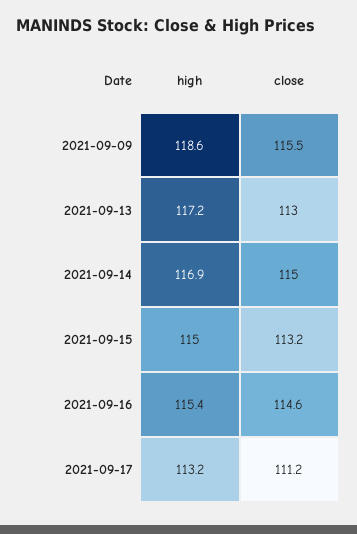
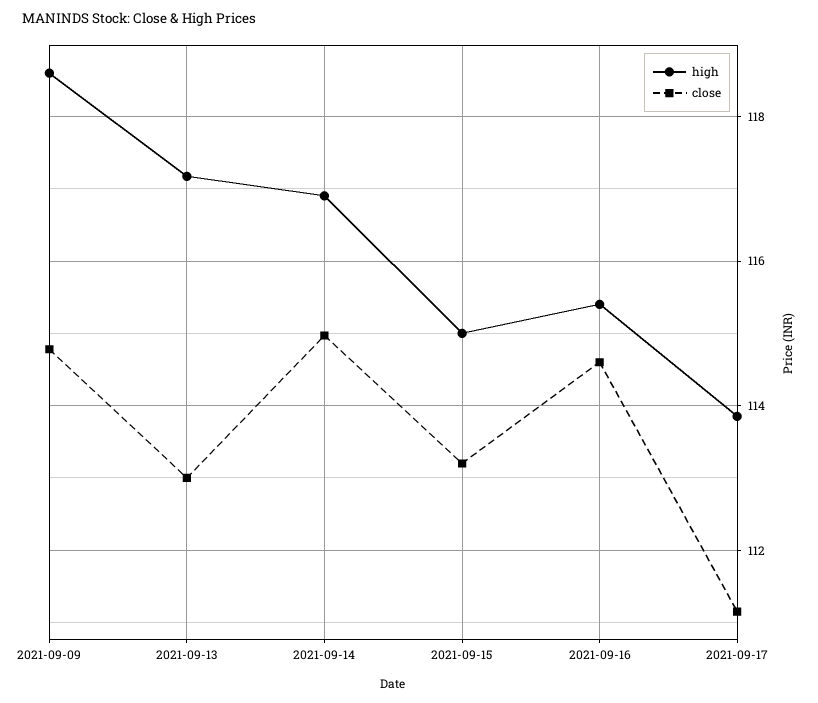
close, 2021-09-09: 115.5 -> 114.8
high, 2021-09-17: 113.2 -> 113.8

